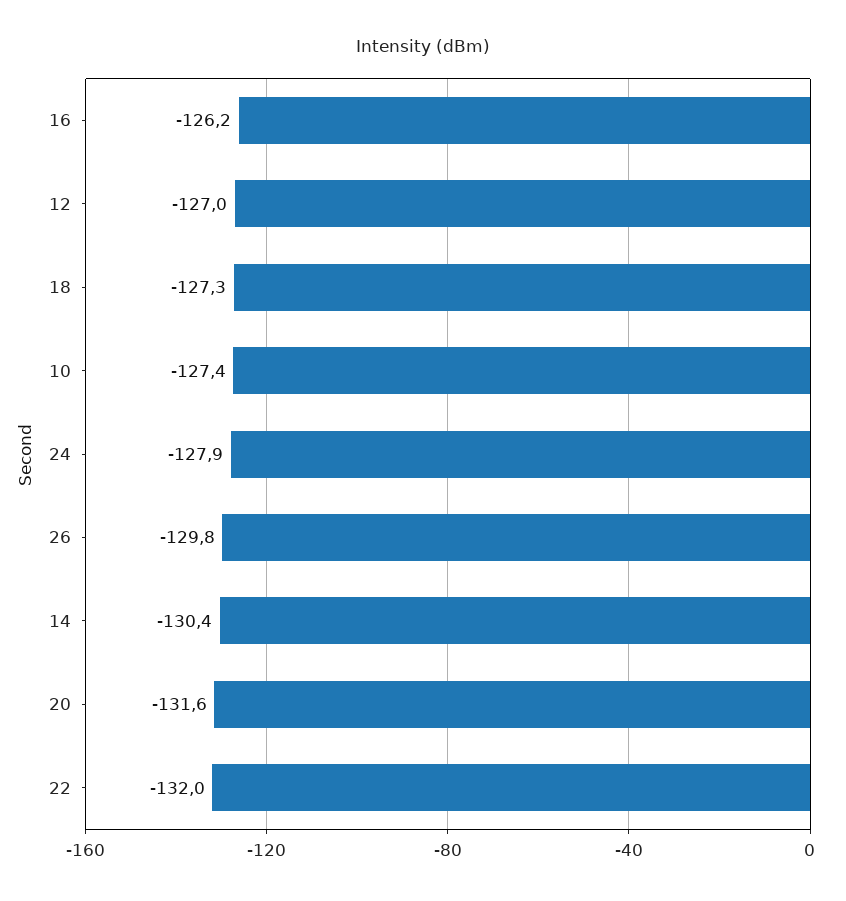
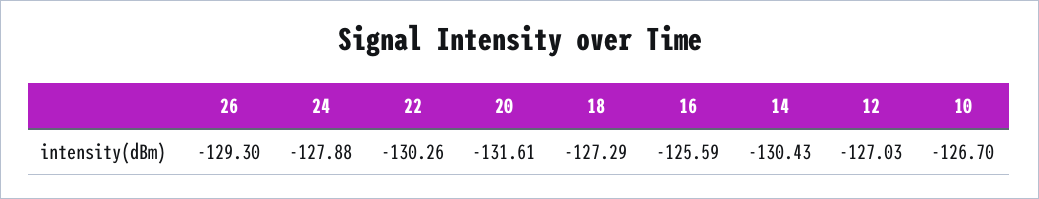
16: -126.2 -> -125.59
10: -127.4 -> -126.7
26: -129.8 -> -129.3
22: -132 -> -130.26

